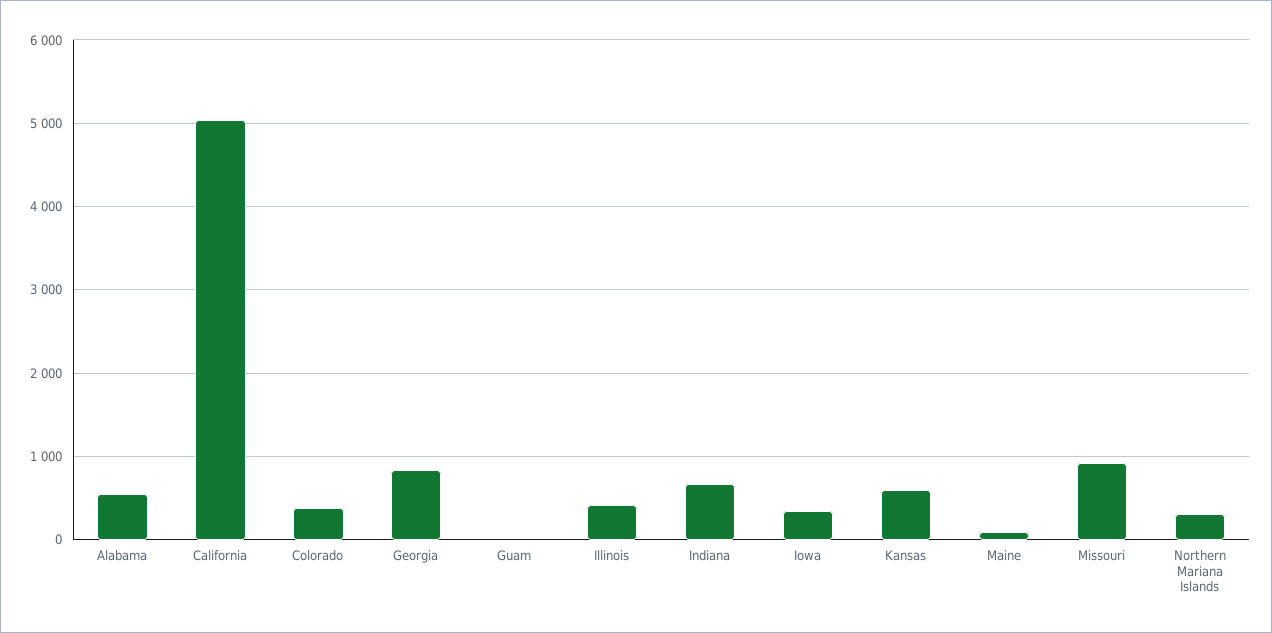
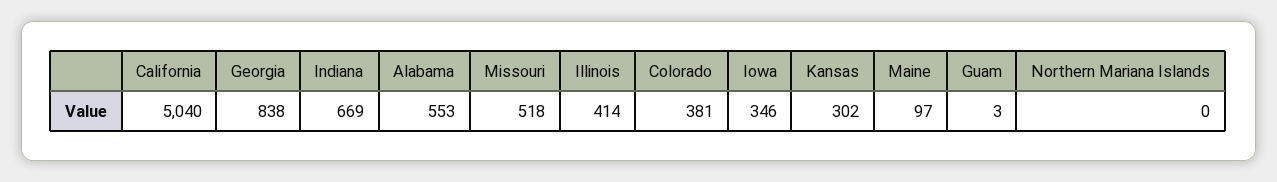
Kansas: 600 -> 302
Missouri: 900 -> 518
Northern Mariana Islands: 300 -> 0

